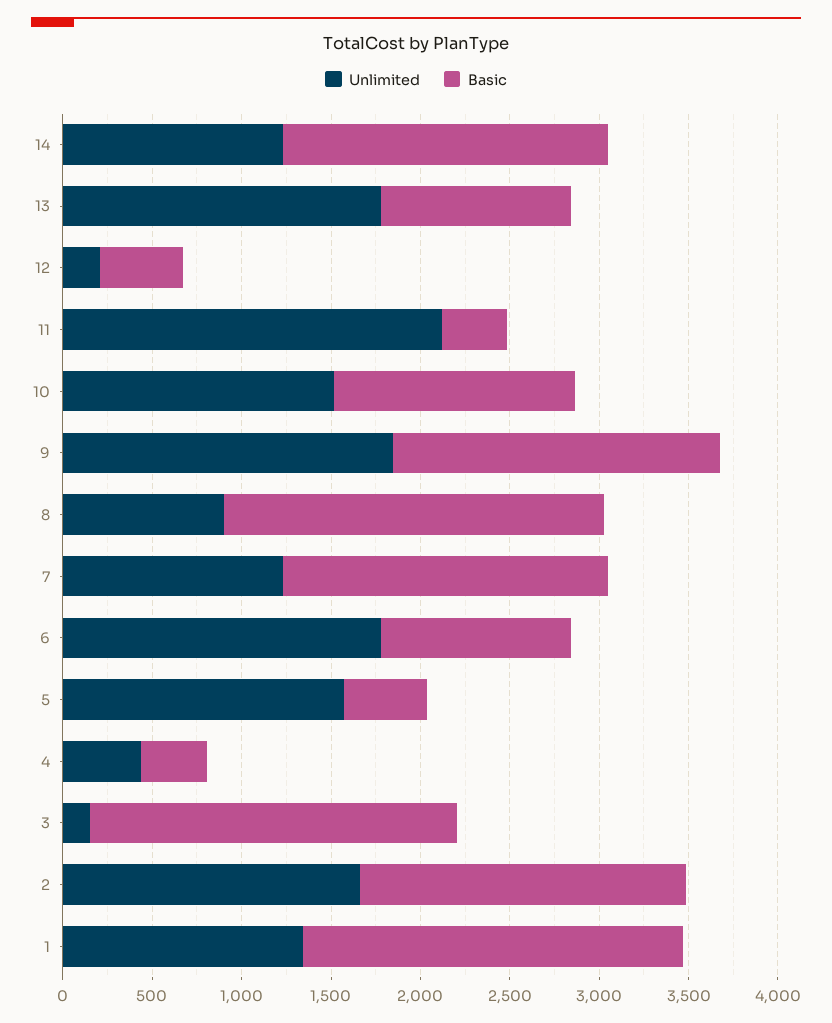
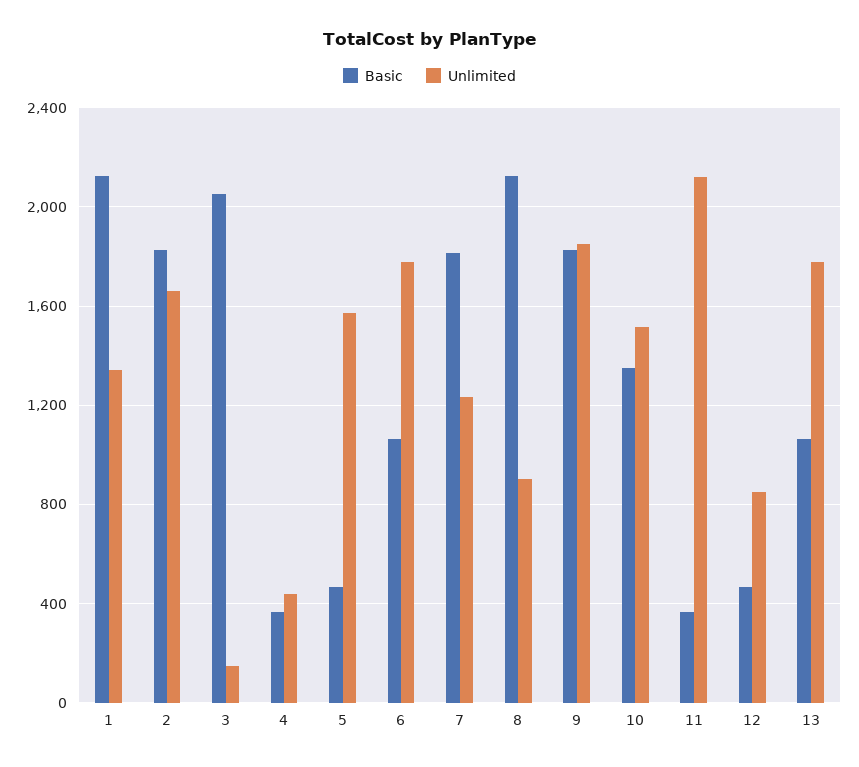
Unlimited, 14: 1200 -> none
Basic, 14: 1800 -> none
Unlimited, 12: 200 -> 850

